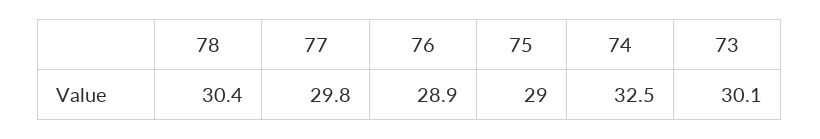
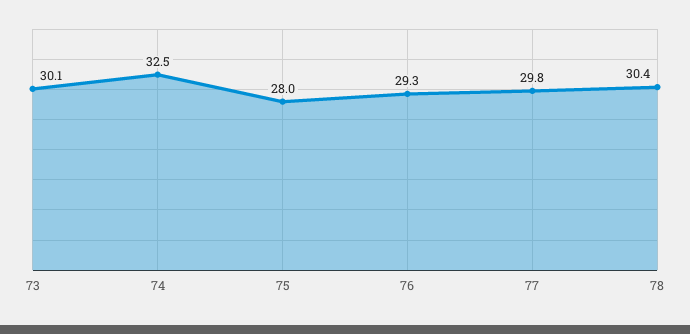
76: 28.9 -> 29.3
75: 29 -> 28

